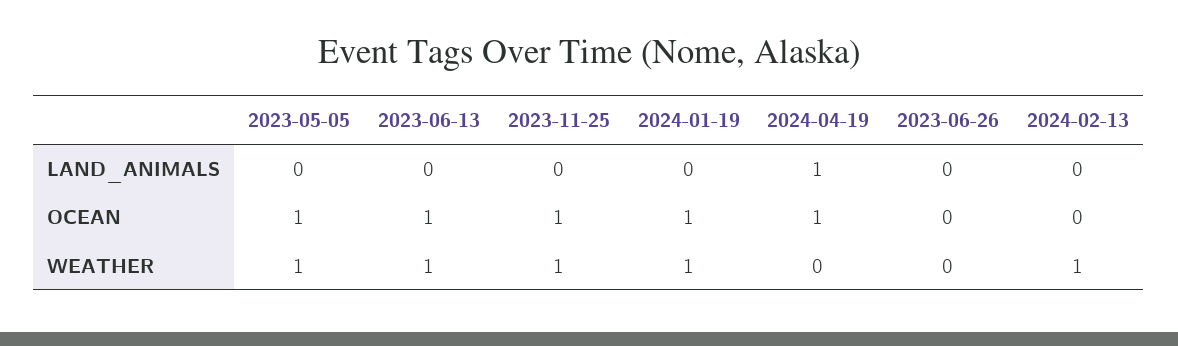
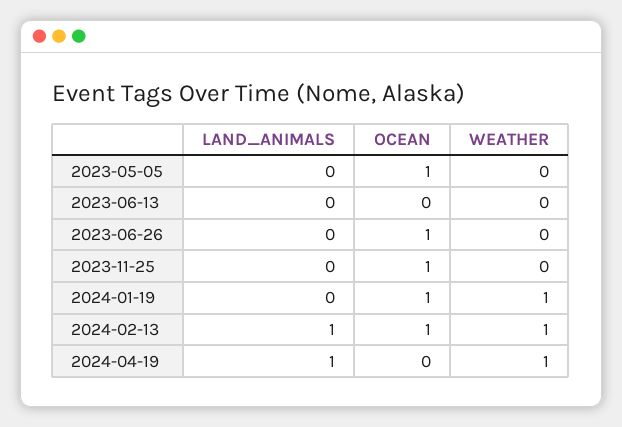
2024-02-13, LAND_ANIMALS: 0 -> 1
2023-06-13, OCEAN: 1 -> 0
2024-04-19, OCEAN: 1 -> 0
2023-06-26, OCEAN: 0 -> 1
2024-02-13, OCEAN: 0 -> 1
2023-05-05, WEATHER: 1 -> 0
2023-06-13, WEATHER: 1 -> 0
2023-11-25, WEATHER: 1 -> 0
2024-04-19, WEATHER: 0 -> 1

